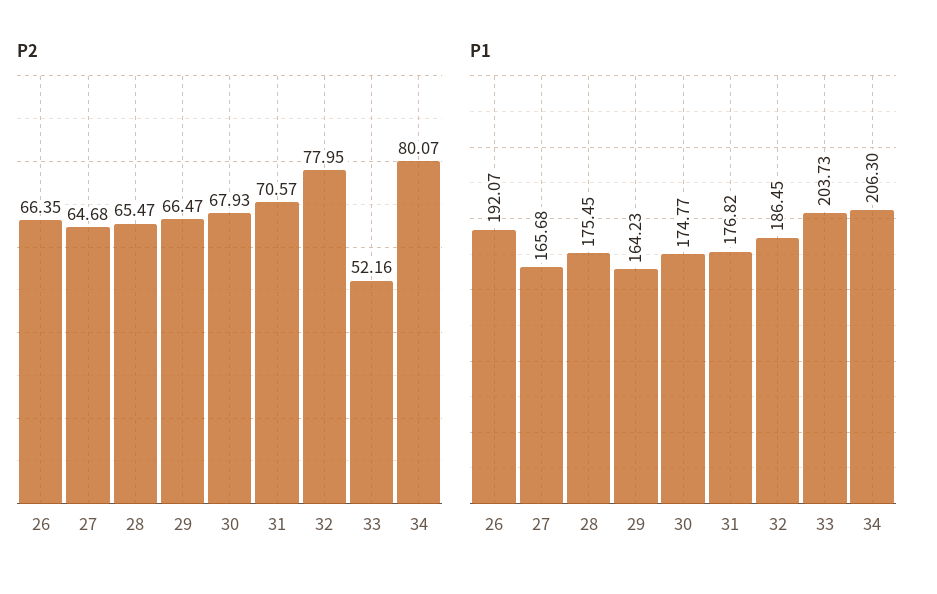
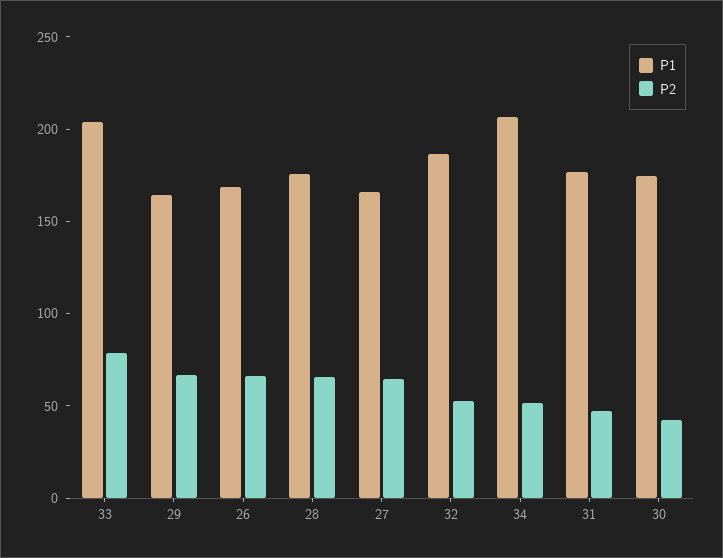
P2, 30: 67.93 -> 40
P2, 31: 70.57 -> 50
P2, 32: 77.95 -> 50
P2, 33: 52.16 -> 80
P2, 34: 80.07 -> 50
P1, 26: 192.07 -> 170

